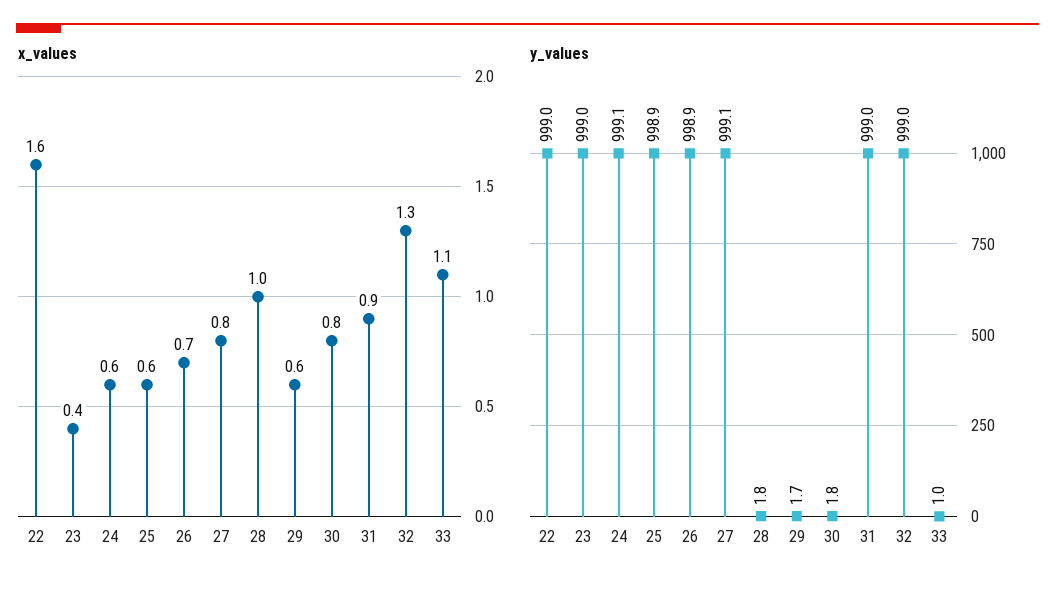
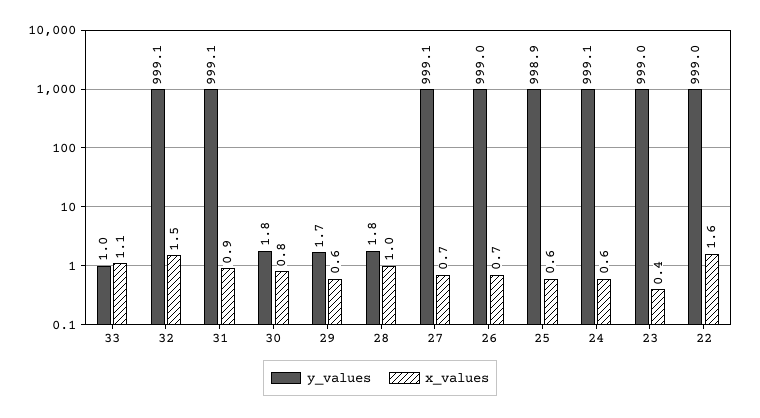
x_values, 27: 0.8 -> 0.7
x_values, 32: 1.3 -> 1.5
y_values, 26: 998.9 -> 999
y_values, 31: 999 -> 999.1
y_values, 32: 999 -> 999.1

